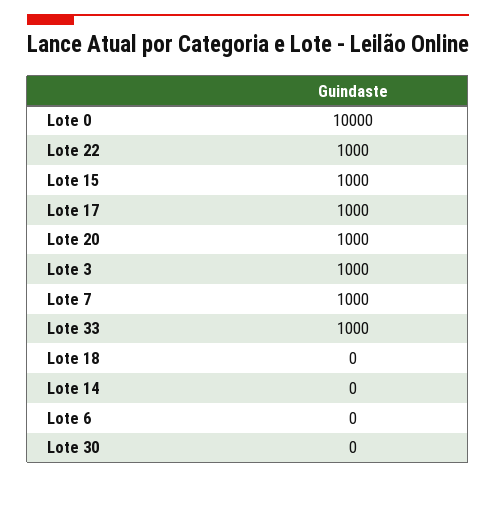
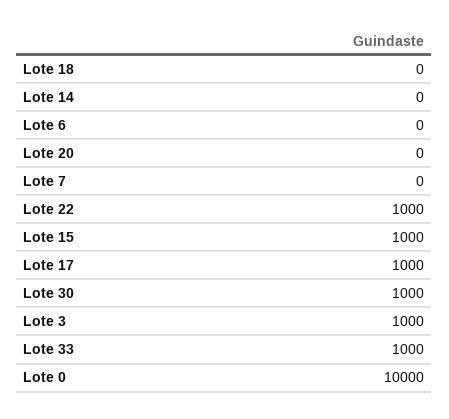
Lote 20: 1000 -> 0
Lote 7: 1000 -> 0
Lote 30: 0 -> 1000

